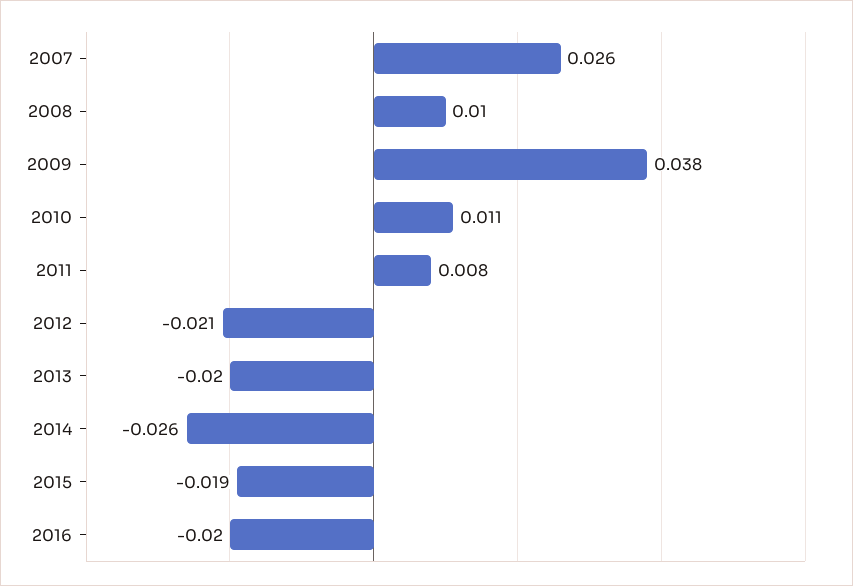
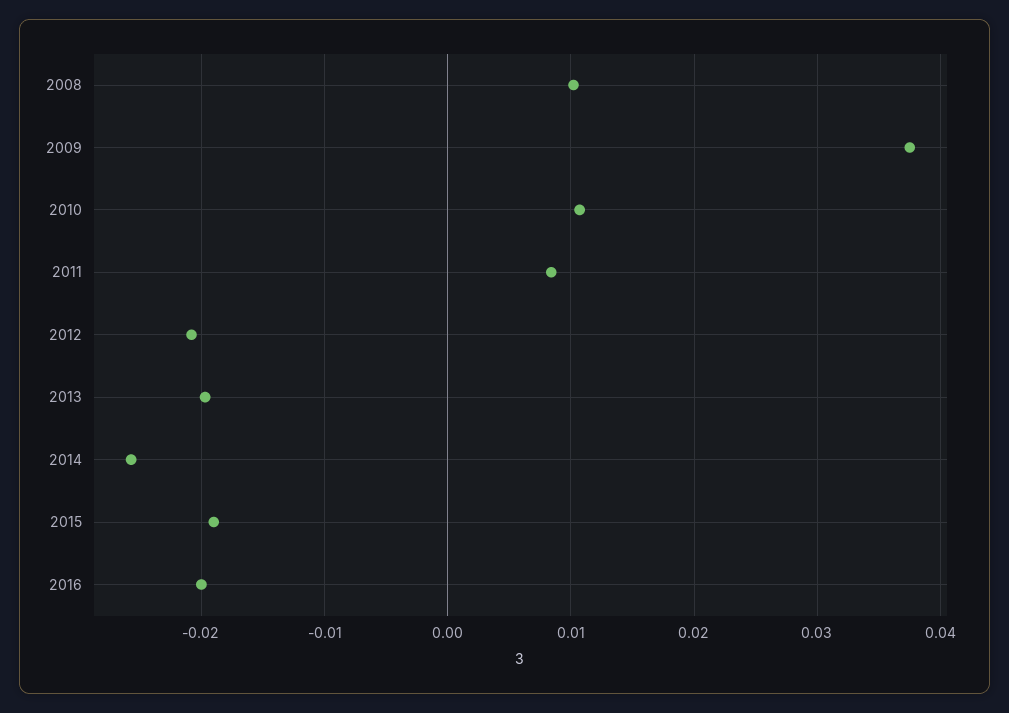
2007: 0.026 -> none

